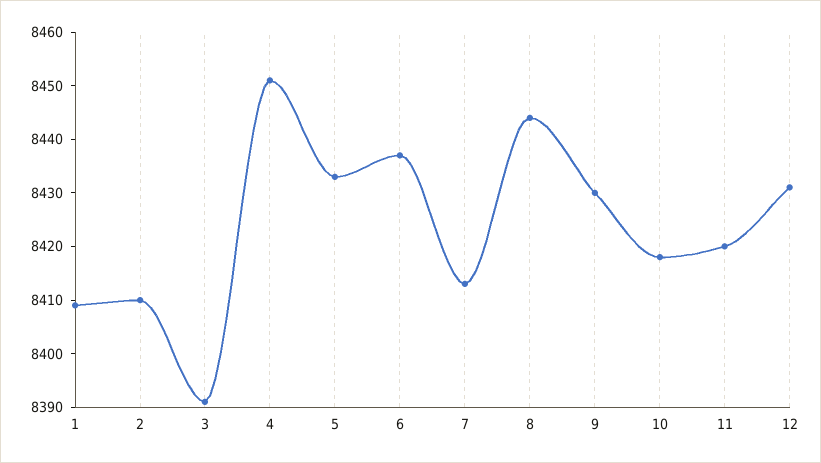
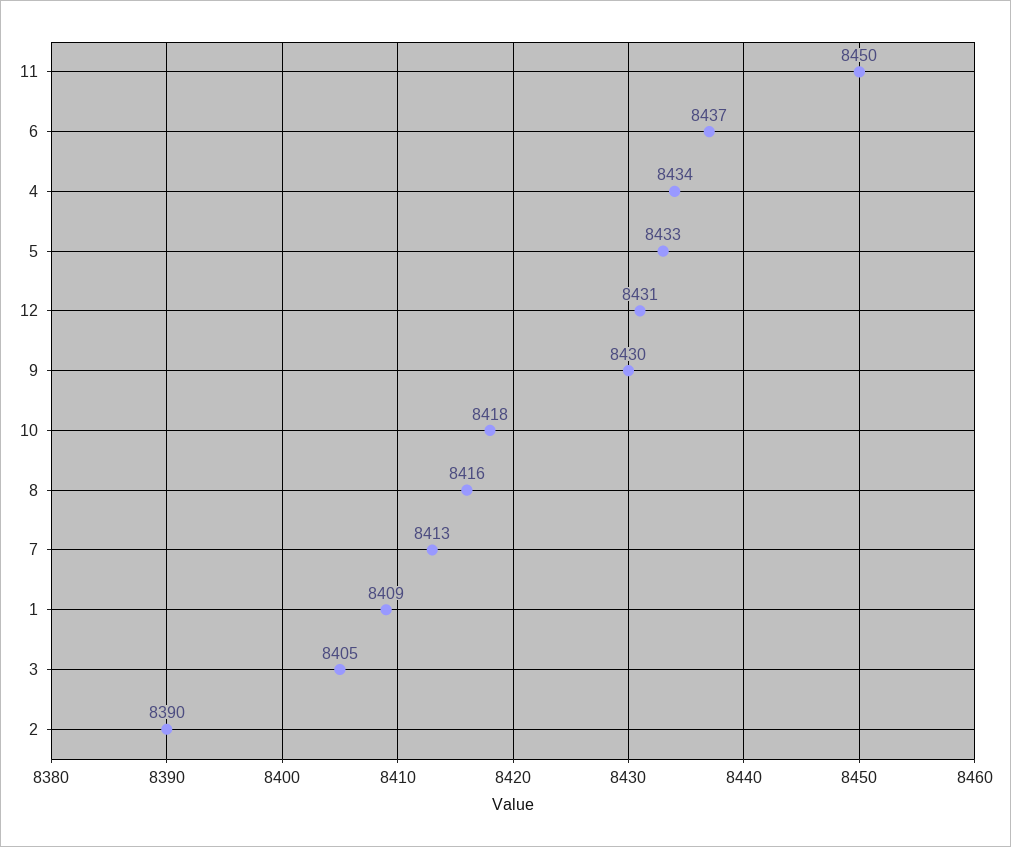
2: 8410 -> 8390
3: 8390 -> 8405
4: 8450 -> 8434
8: 8445 -> 8416
11: 8420 -> 8450

